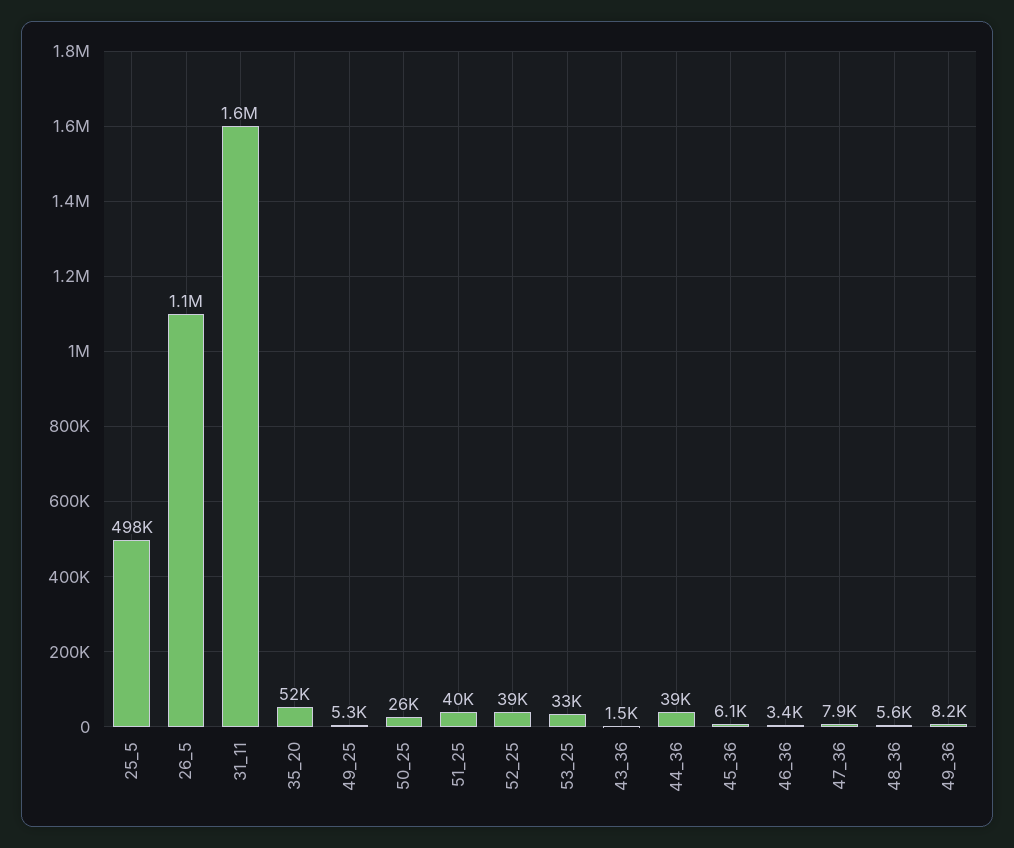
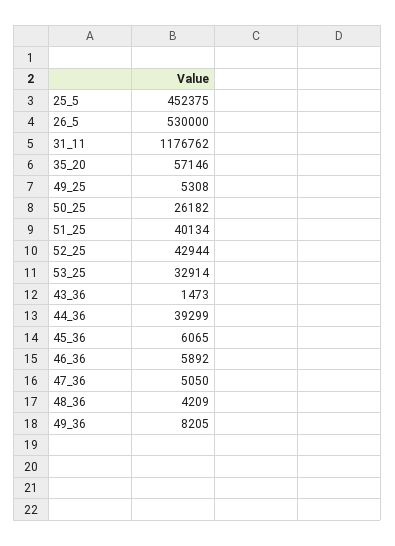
25_5: 498000 -> 452375
26_5: 1100000 -> 530000
31_11: 1600000 -> 1176762
35_20: 52000 -> 57146
52_25: 39000 -> 42944
46_36: 3400 -> 5892
47_36: 7900 -> 5050
48_36: 5600 -> 4209

